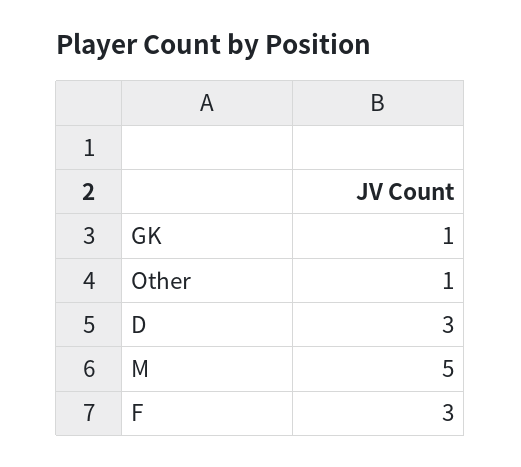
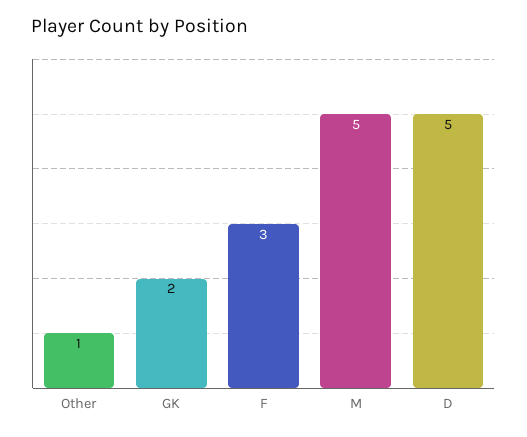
GK: 1 -> 2
D: 3 -> 5

